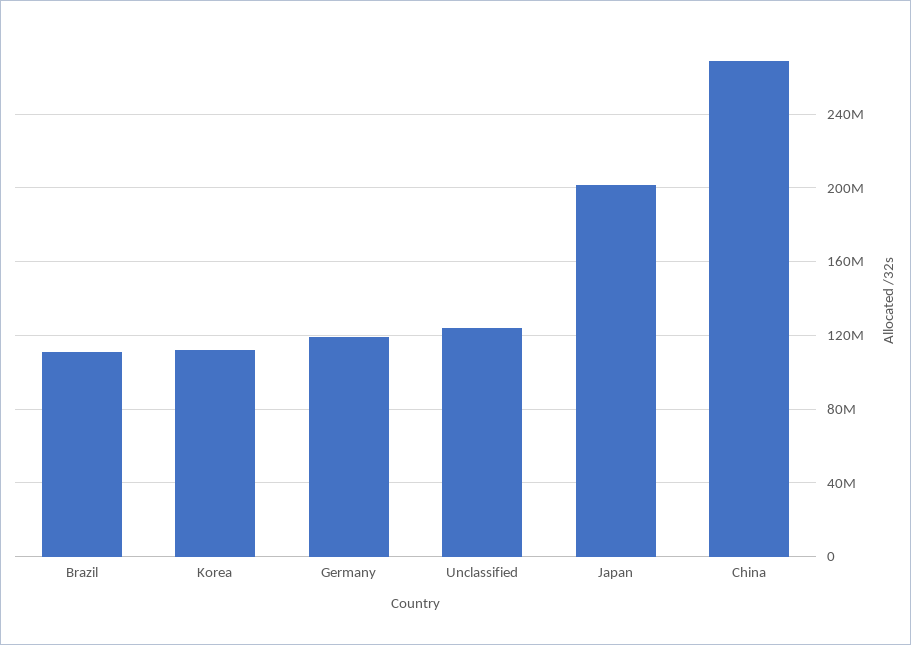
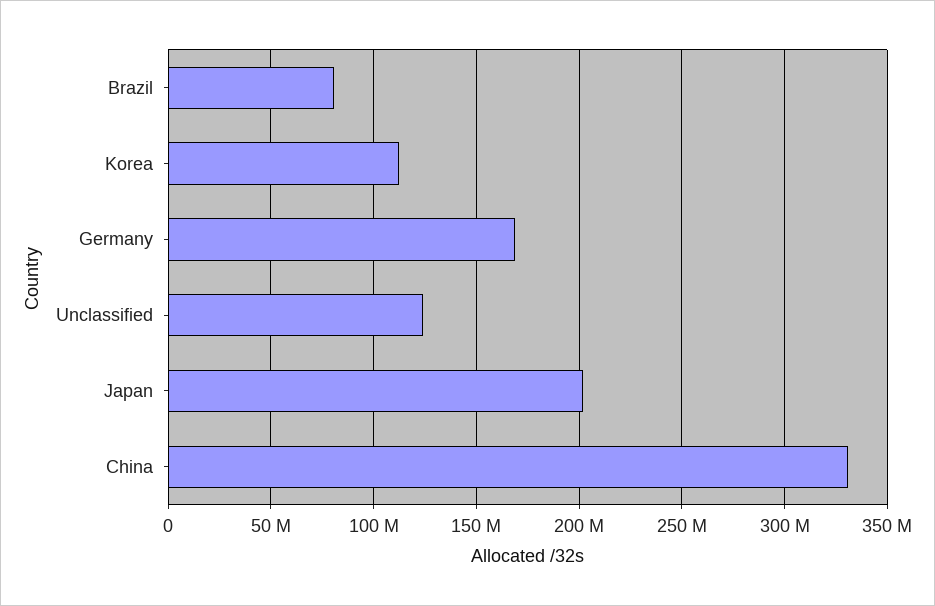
Brazil: 110000000 -> 80000000
Germany: 120000000 -> 170000000
China: 270000000 -> 330000000

